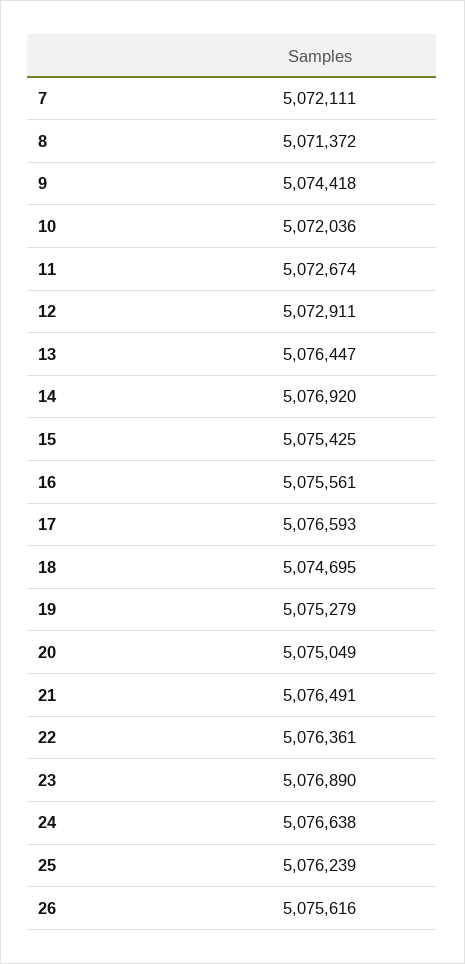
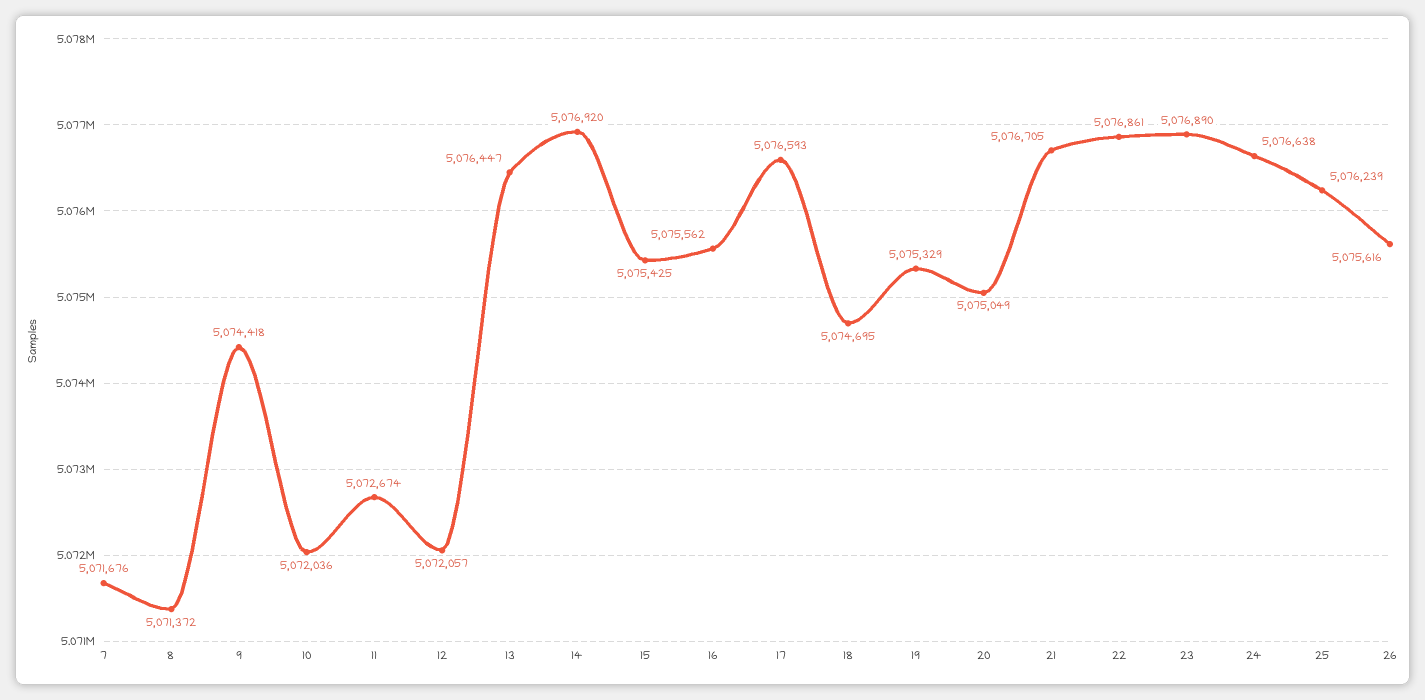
7: 5072111 -> 5071676
12: 5072911 -> 5072057
16: 5075561 -> 5075562
19: 5075279 -> 5075329
21: 5076491 -> 5076705
22: 5076361 -> 5076861

